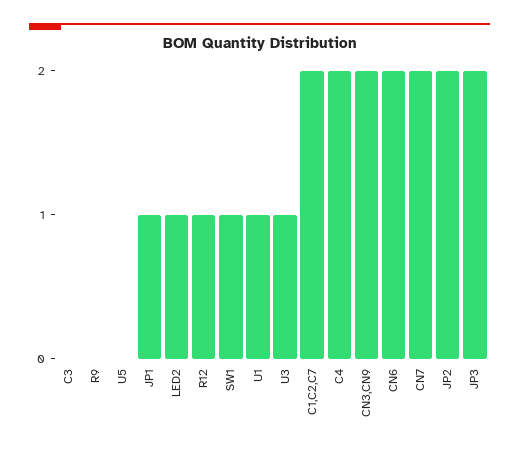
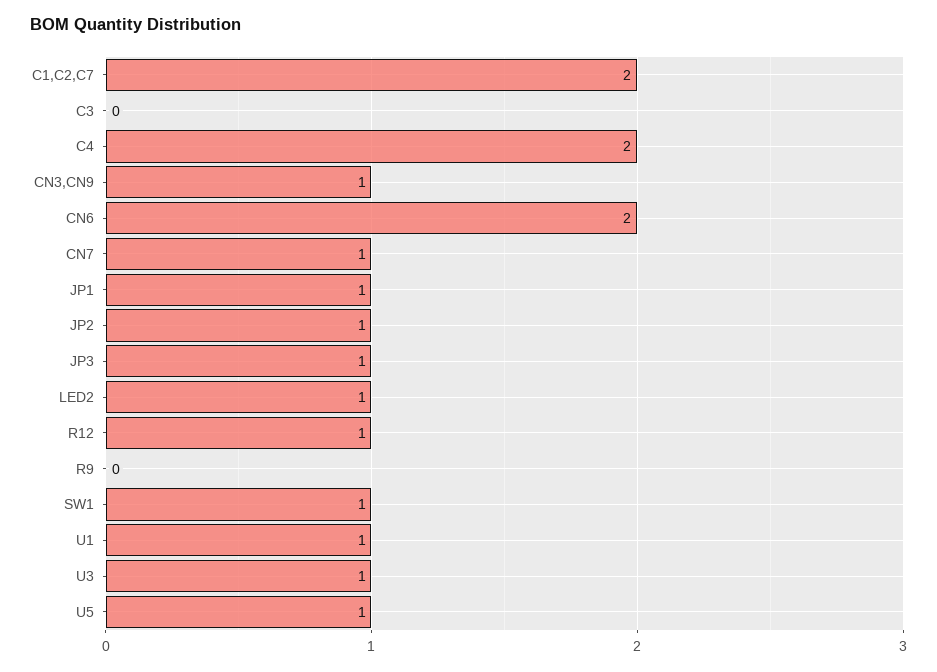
U5: 0 -> 1
CN3,CN9: 2 -> 1
CN7: 2 -> 1
JP2: 2 -> 1
JP3: 2 -> 1

